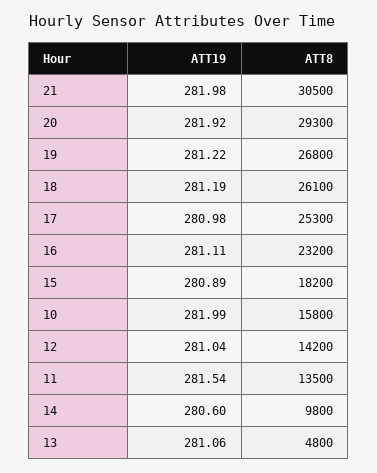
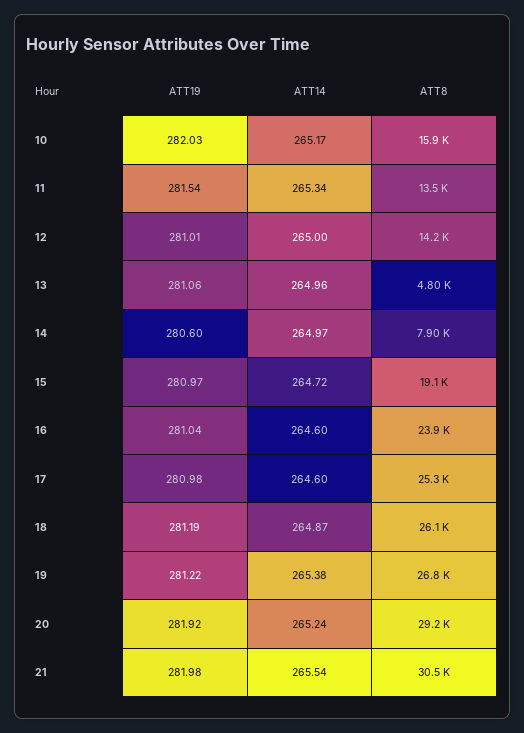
ATT8, 20: 29300 -> 29200
ATT19, 16: 281.11 -> 281.04
ATT8, 16: 23200 -> 23900
ATT19, 15: 280.89 -> 280.97
ATT8, 15: 18200 -> 19100
ATT19, 10: 281.99 -> 282.03
ATT8, 10: 15800 -> 15900
ATT19, 12: 281.04 -> 281.01
ATT8, 14: 9800 -> 7900
ATT14, 10: none -> 265.17
ATT14, 11: none -> 265.34
ATT14, 12: none -> 265
ATT14, 13: none -> 264.96
ATT14, 14: none -> 264.97
ATT14, 15: none -> 264.72
ATT14, 16: none -> 264.6
ATT14, 17: none -> 264.6
ATT14, 18: none -> 264.87
ATT14, 19: none -> 265.38
ATT14, 20: none -> 265.24
ATT14, 21: none -> 265.54

